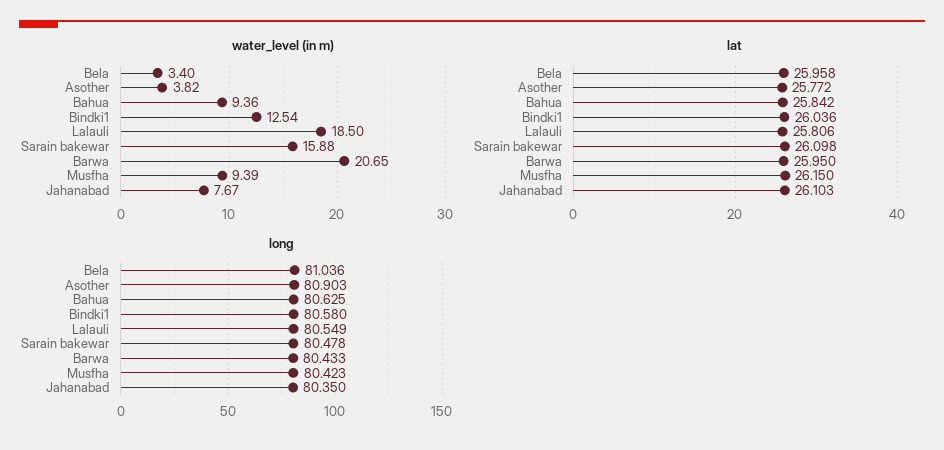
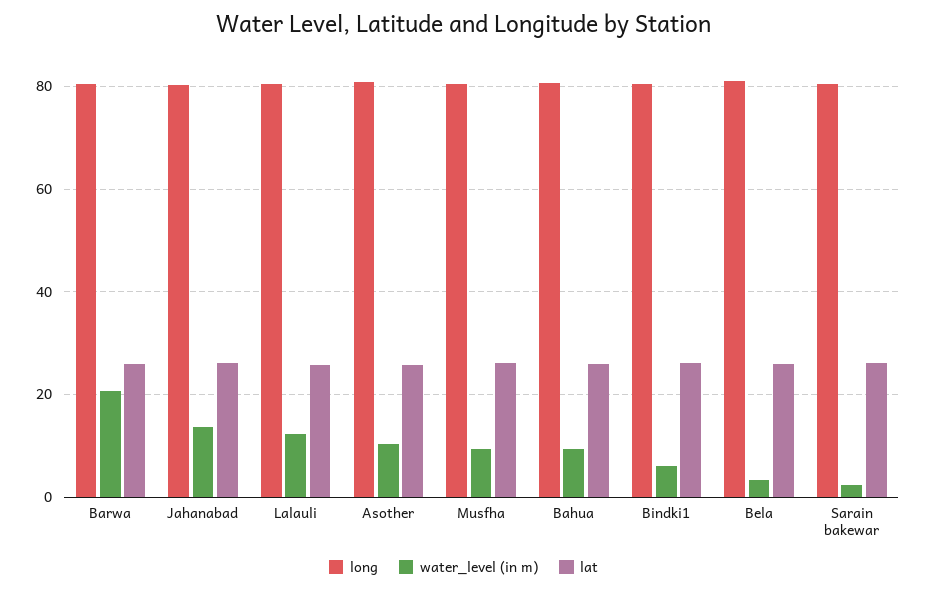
water_level (in m), Asother: 3.82 -> 10
water_level (in m), Bindki1: 12.54 -> 6
water_level (in m), Lalauli: 18.5 -> 12
water_level (in m), Sarain bakewar: 15.88 -> 2
water_level (in m), Jahanabad: 7.67 -> 14

